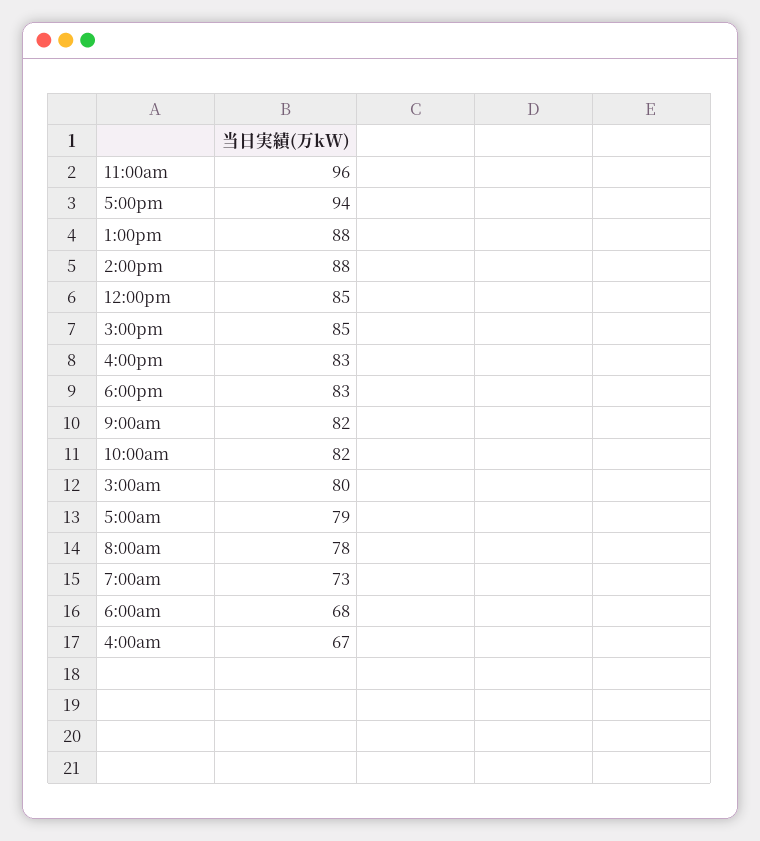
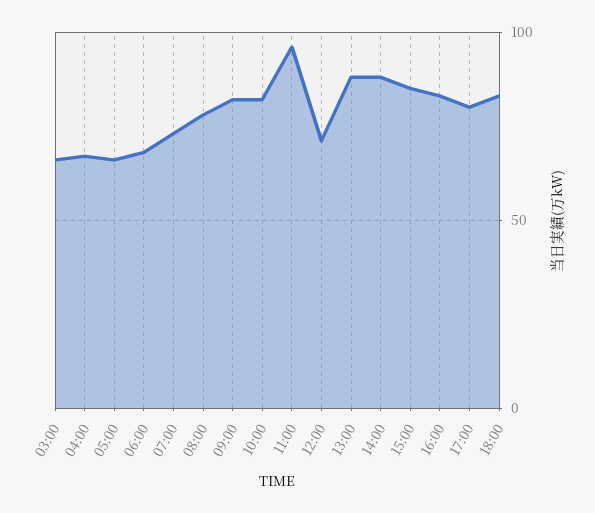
5:00pm: 94 -> 80
12:00pm: 85 -> 70
3:00am: 80 -> 65
5:00am: 79 -> 65

